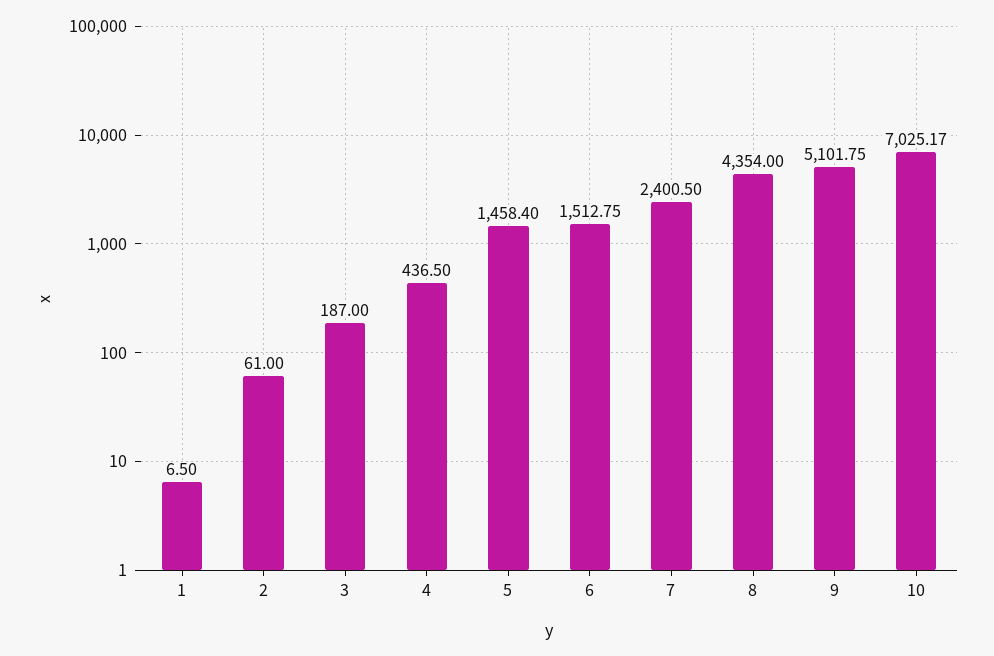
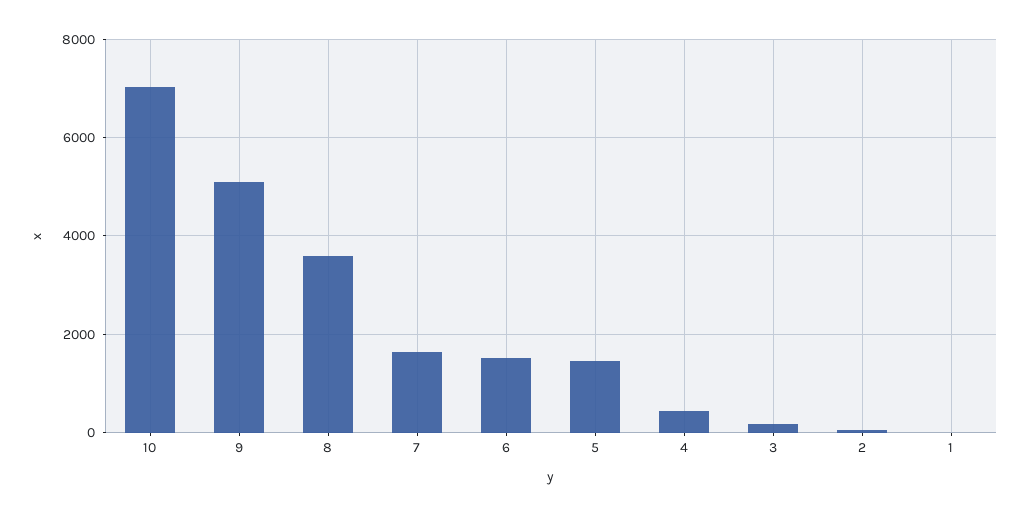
7: 2400.5 -> 1600
8: 4354 -> 3600

